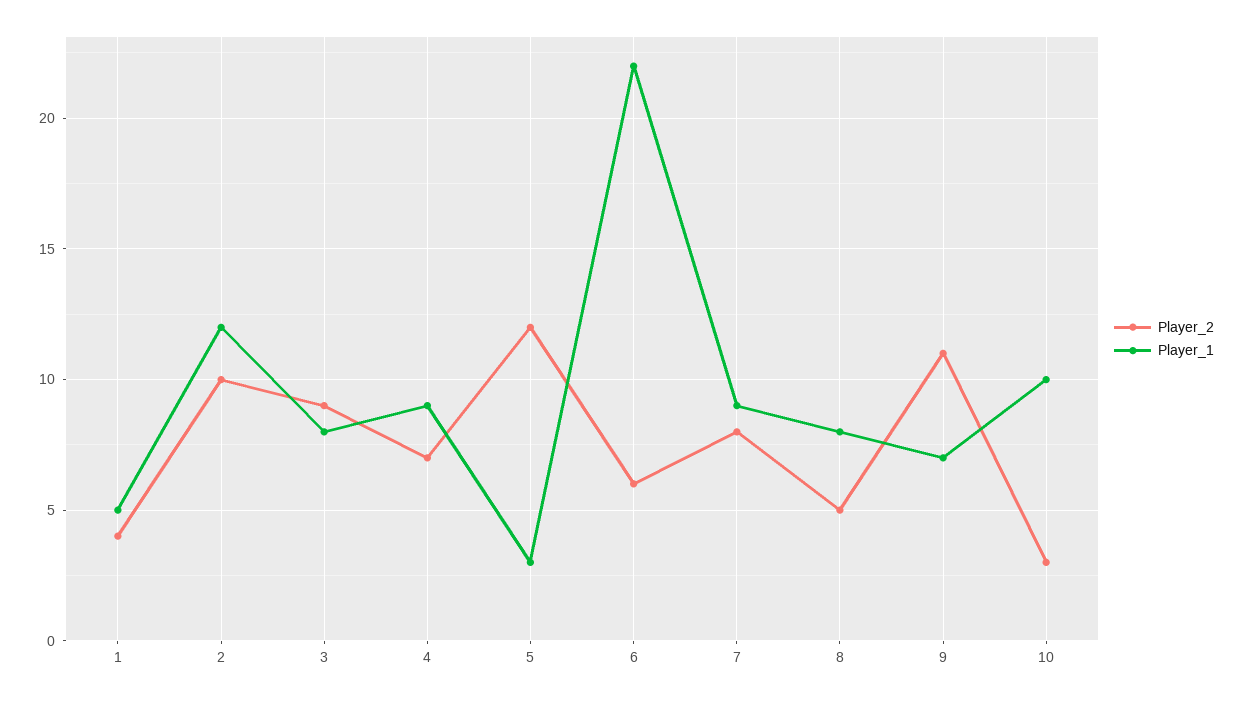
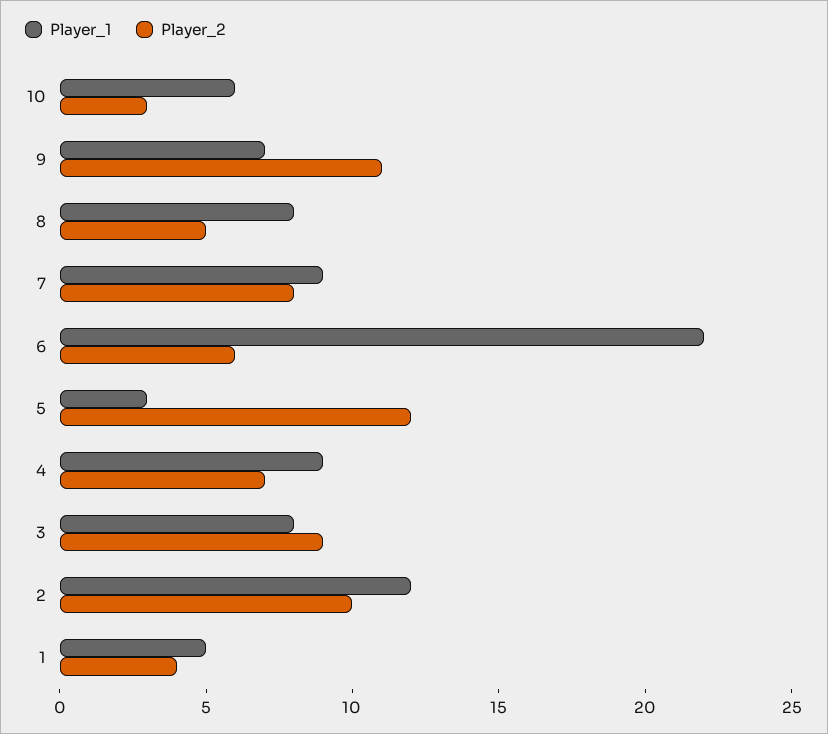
Player_1, 10: 10 -> 6

